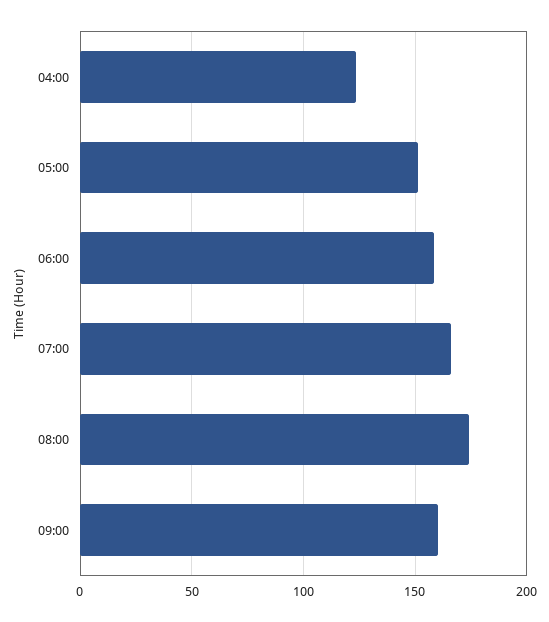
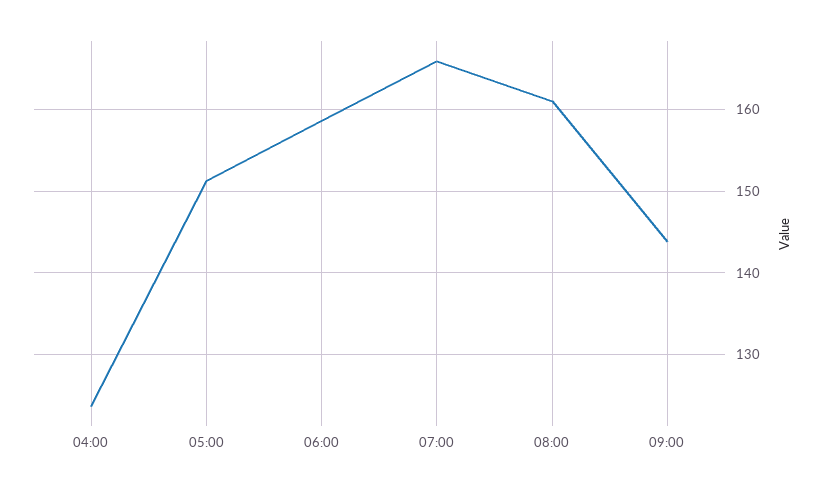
08:00: 175 -> 161
09:00: 160 -> 144

